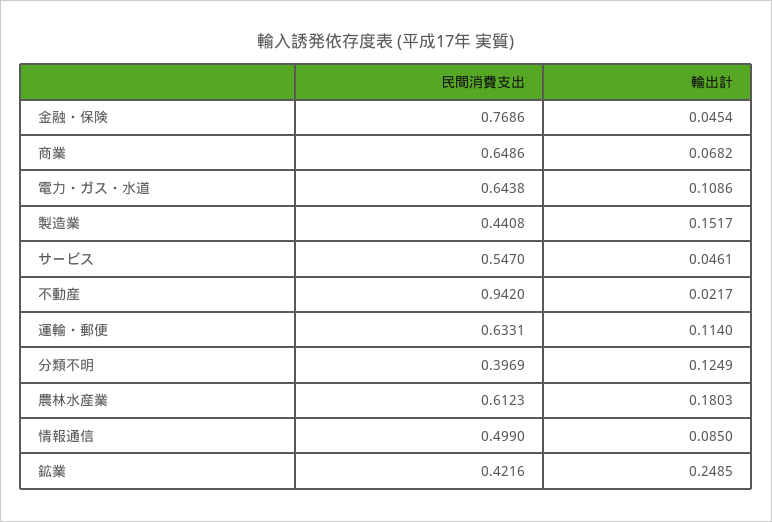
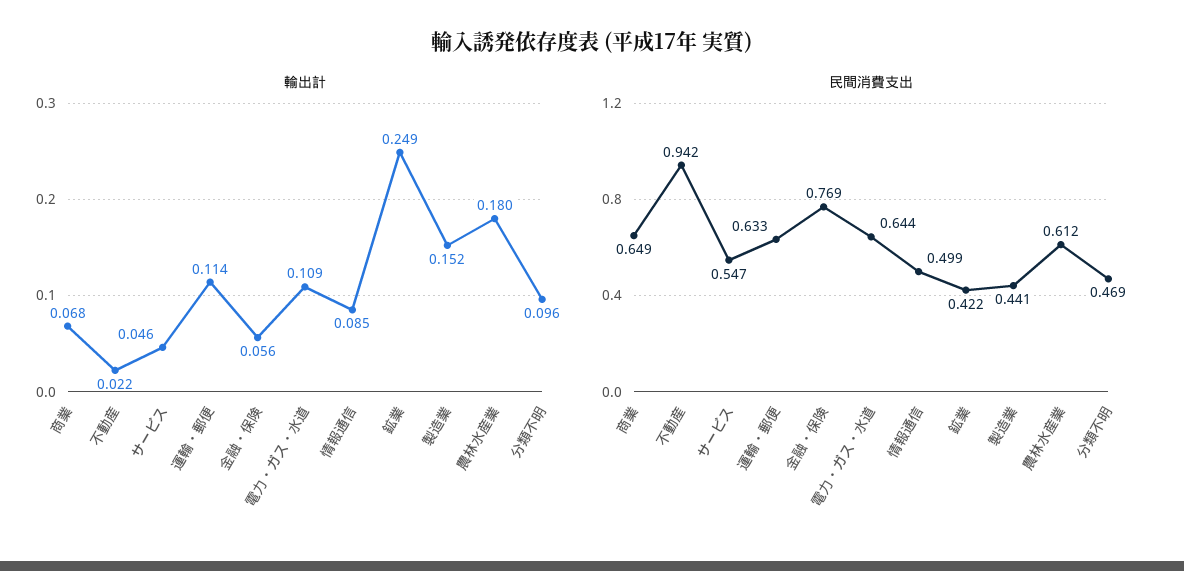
輸出計, 金融・保険: 0.0454 -> 0.056
民間消費支出, 分類不明: 0.3969 -> 0.469
輸出計, 分類不明: 0.1249 -> 0.096

